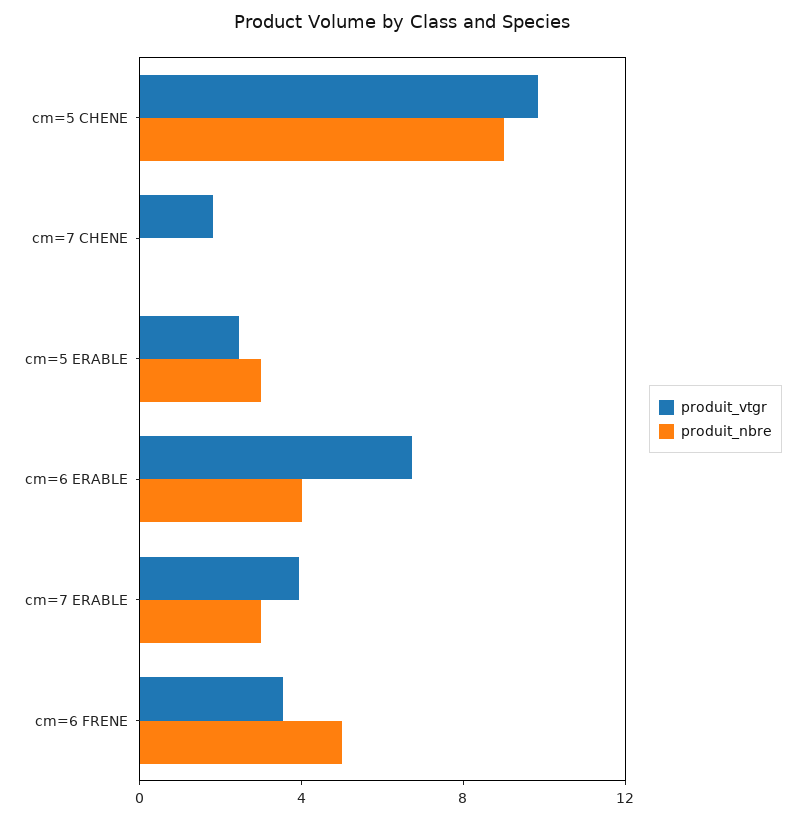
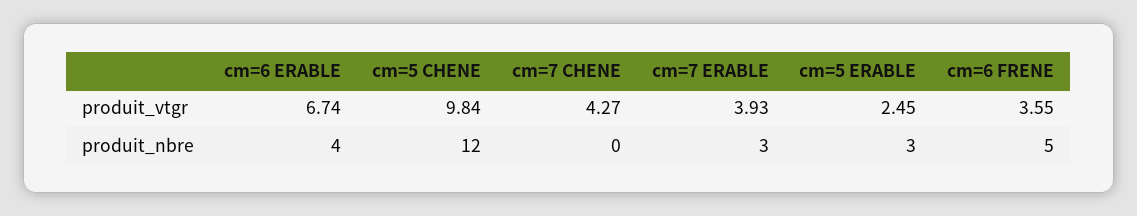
produit_nbre, cm=5 CHENE: 9 -> 12
produit_vtgr, cm=7 CHENE: 2 -> 4.27

